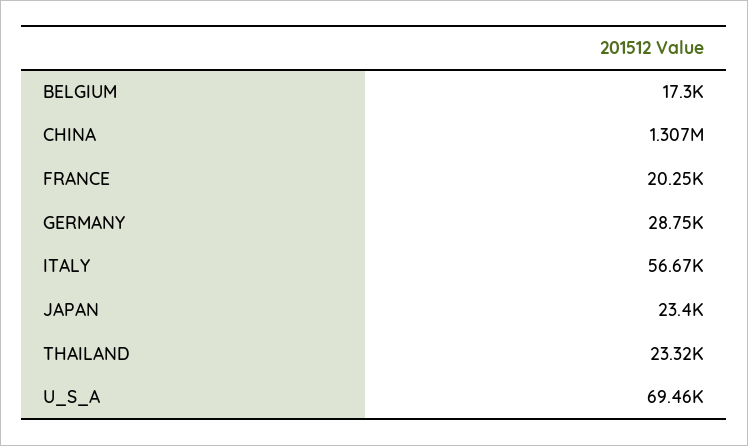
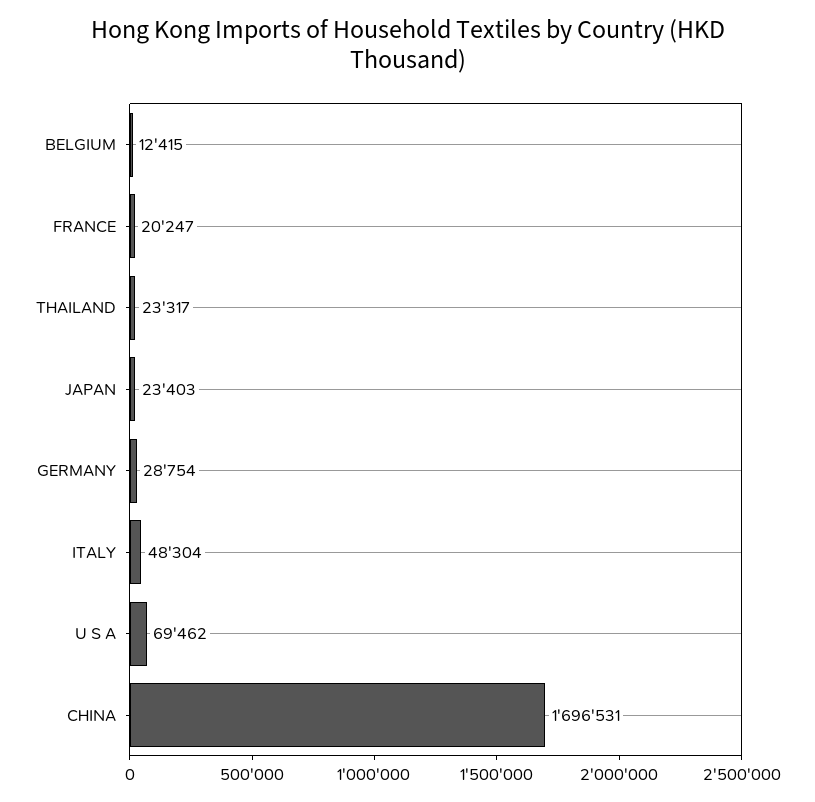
BELGIUM: 17300 -> 12415
CHINA: 1307000 -> 1696531
ITALY: 56670 -> 48304

